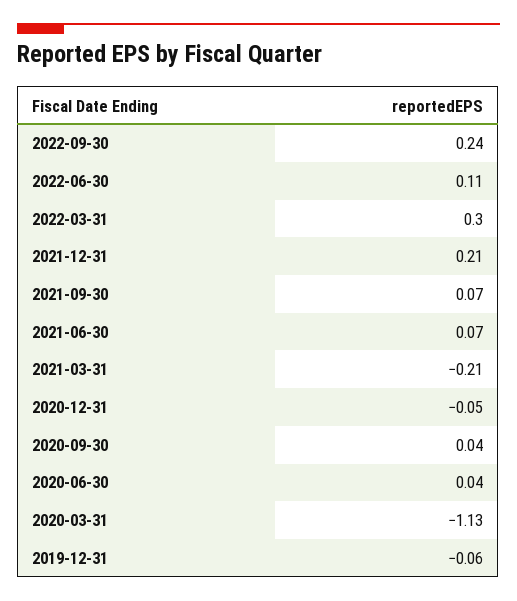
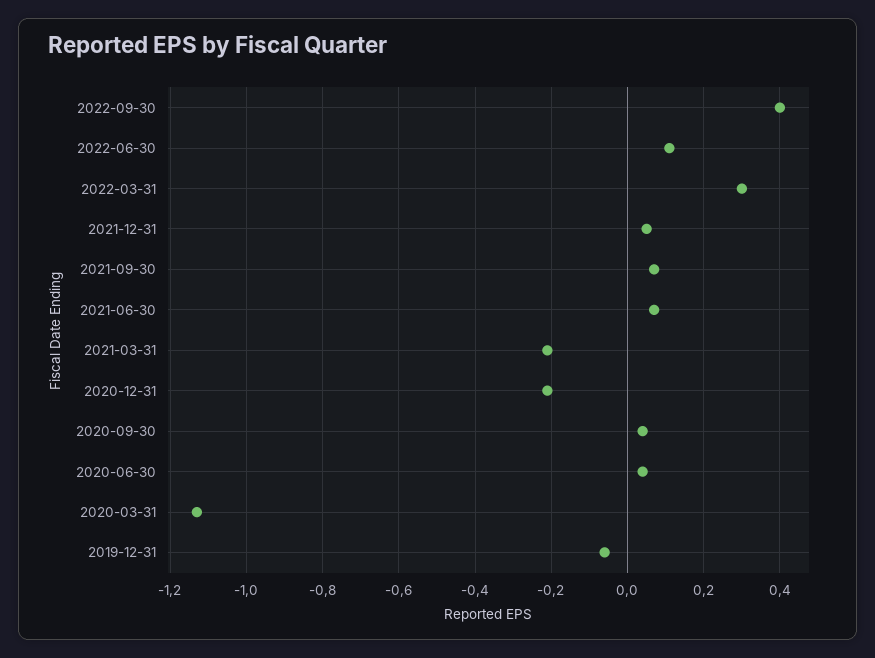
2022-09-30: 0.24 -> 0.4
2021-12-31: 0.21 -> 0.05
2020-12-31: -0.05 -> -0.2

